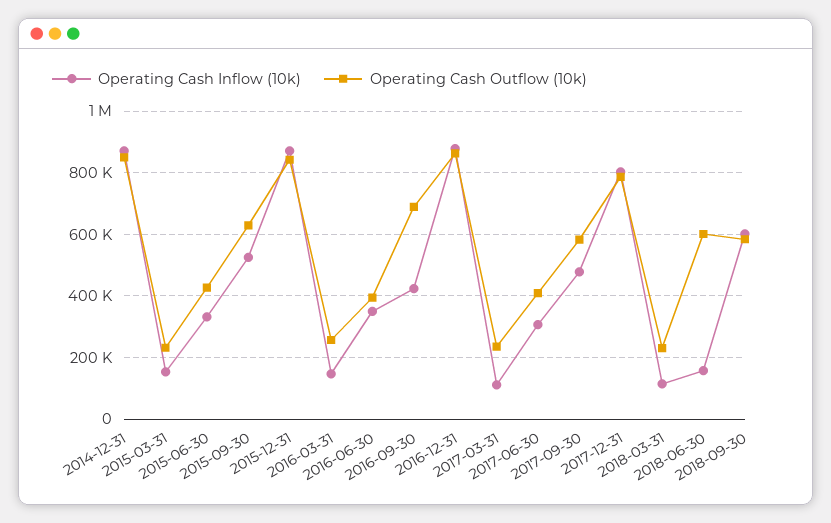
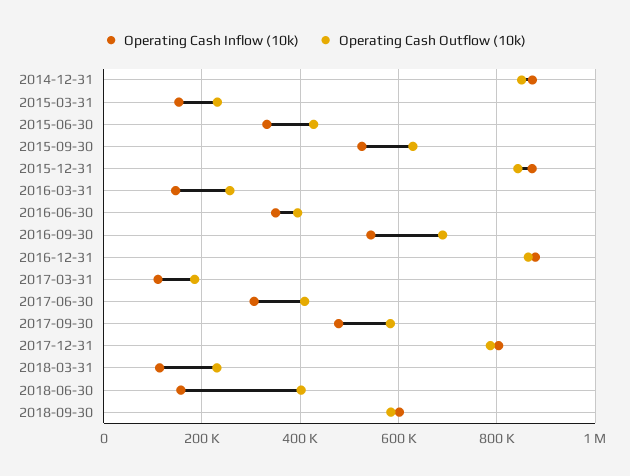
Operating Cash Inflow (10k), 2016-09-30: 420000 -> 540000
Operating Cash Outflow (10k), 2017-03-31: 240000 -> 180000
Operating Cash Outflow (10k), 2018-06-30: 600000 -> 400000

